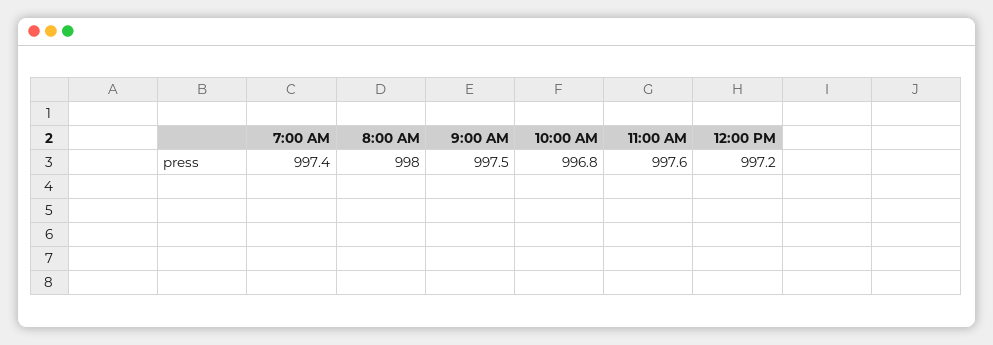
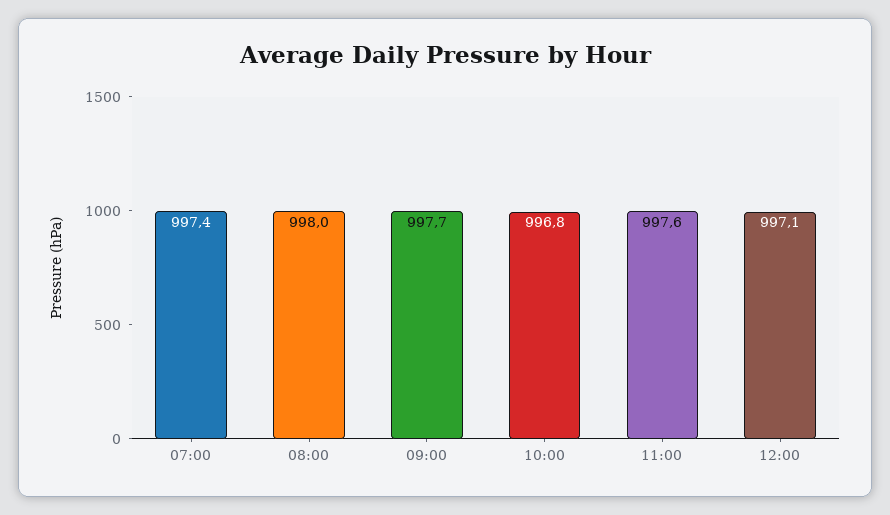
9:00 AM: 997.5 -> 997.7
12:00 PM: 997.2 -> 997.1

